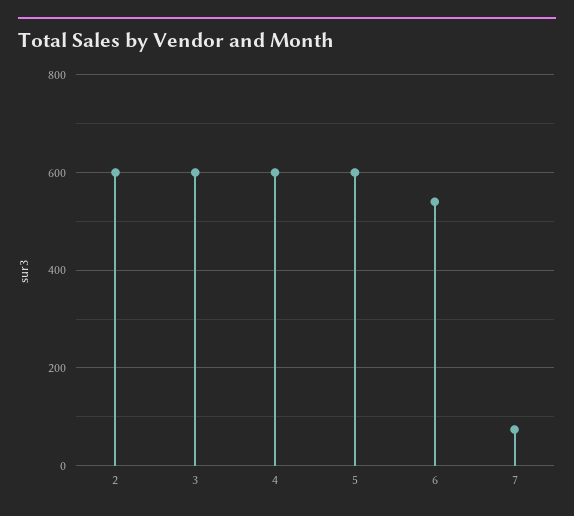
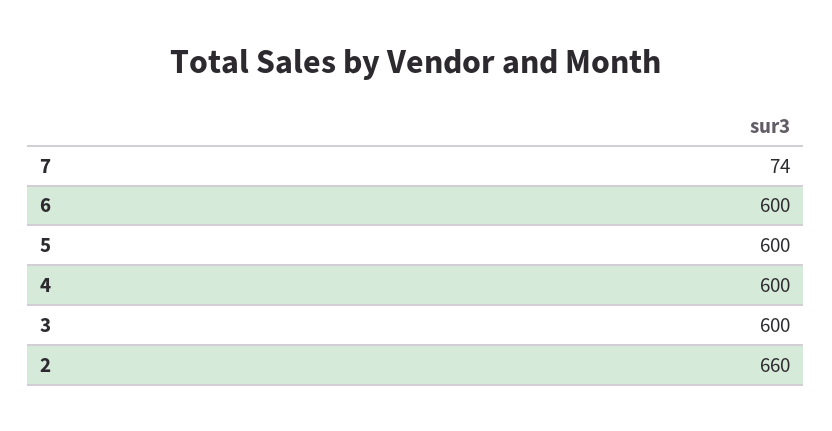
2: 600 -> 660
6: 540 -> 600

